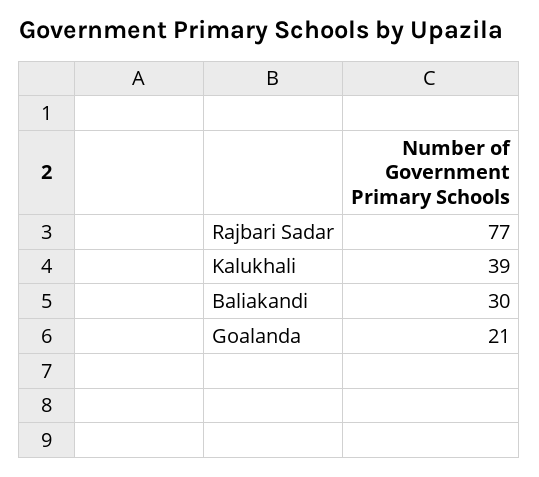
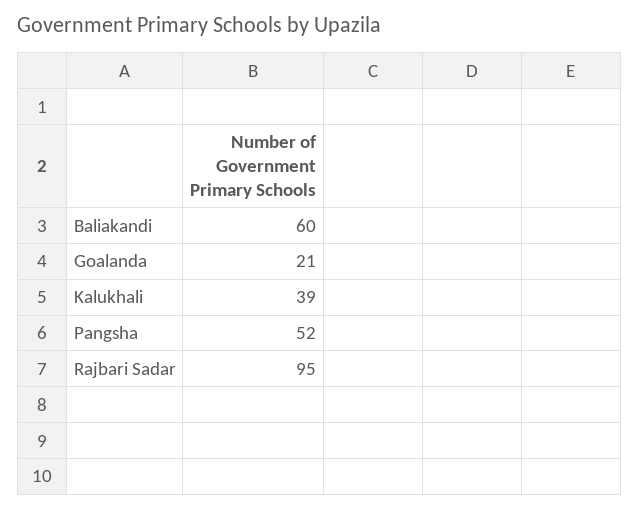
Rajbari Sadar: 77 -> 95
Baliakandi: 30 -> 60
Pangsha: none -> 52

